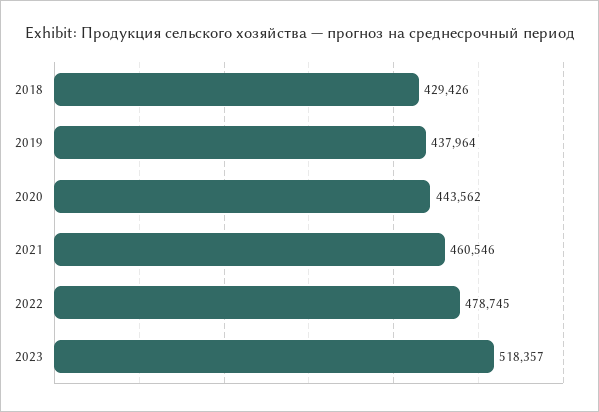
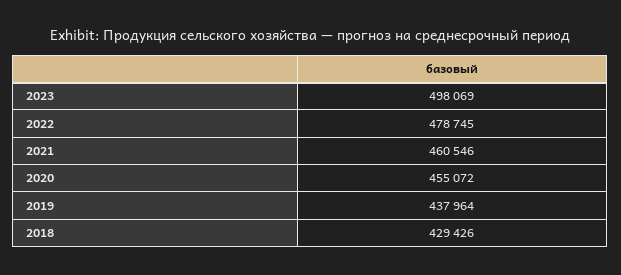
2020: 443562 -> 455072
2023: 518357 -> 498069

